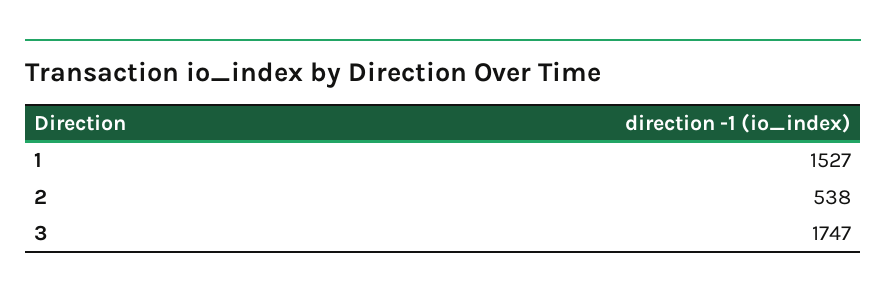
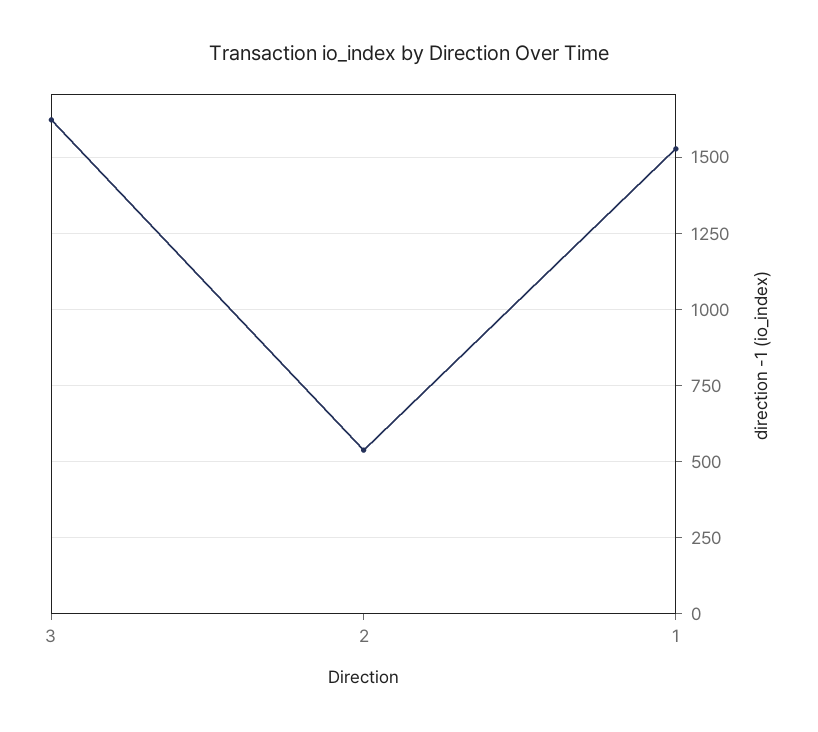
3: 1747 -> 1625

